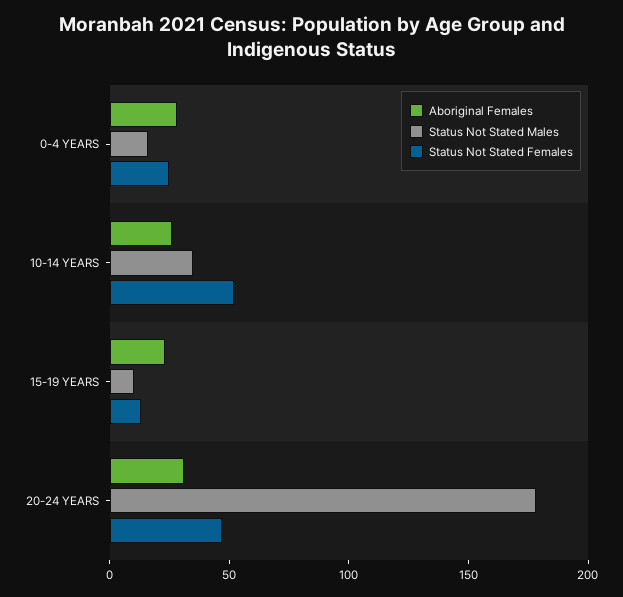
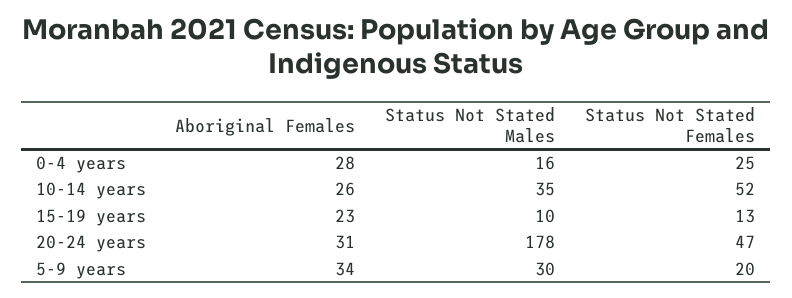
Aboriginal Females, 5-9 years: none -> 34
Status Not Stated Males, 5-9 years: none -> 30
Status Not Stated Females, 5-9 years: none -> 20

